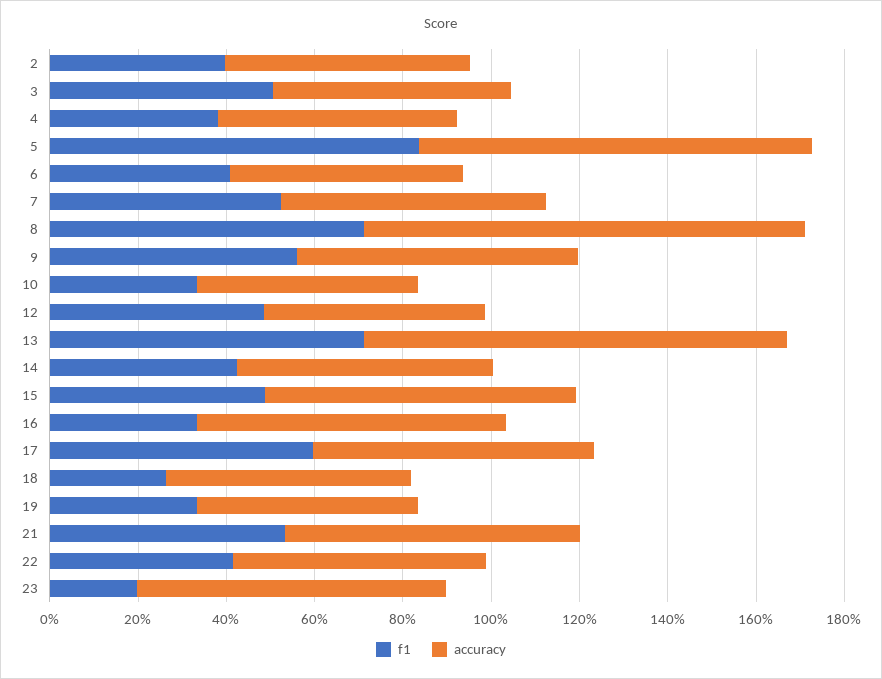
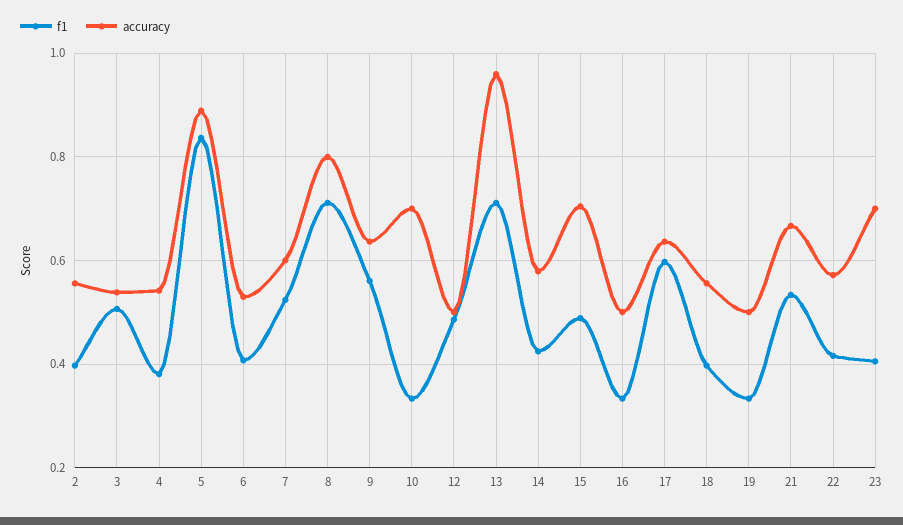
accuracy, 8: 1 -> 0.8
accuracy, 10: 0.5 -> 0.7
accuracy, 16: 0.7 -> 0.5
f1, 18: 0.25 -> 0.4
f1, 23: 0.2 -> 0.4

